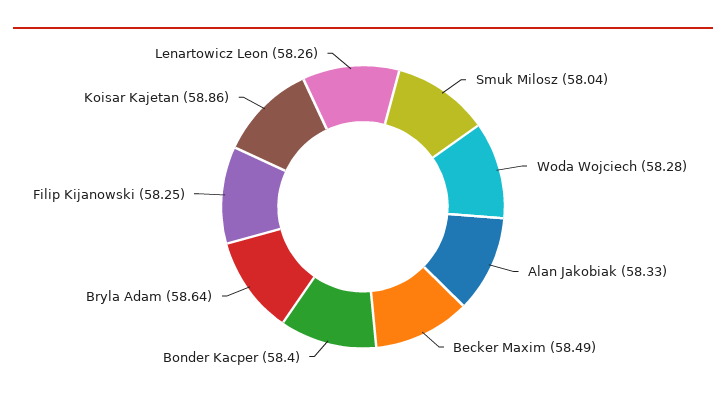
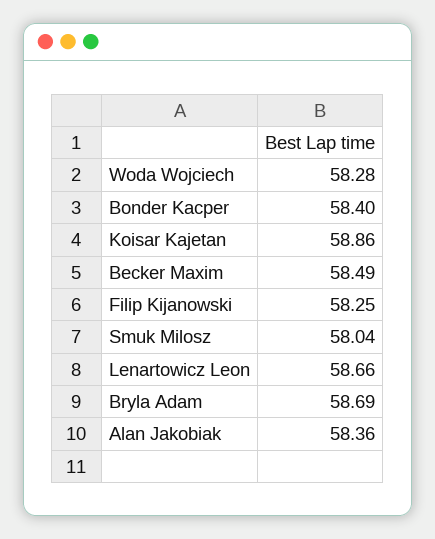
Alan Jakobiak: 58.33 -> 58.36
Bryla Adam: 58.64 -> 58.69
Lenartowicz Leon: 58.26 -> 58.66

